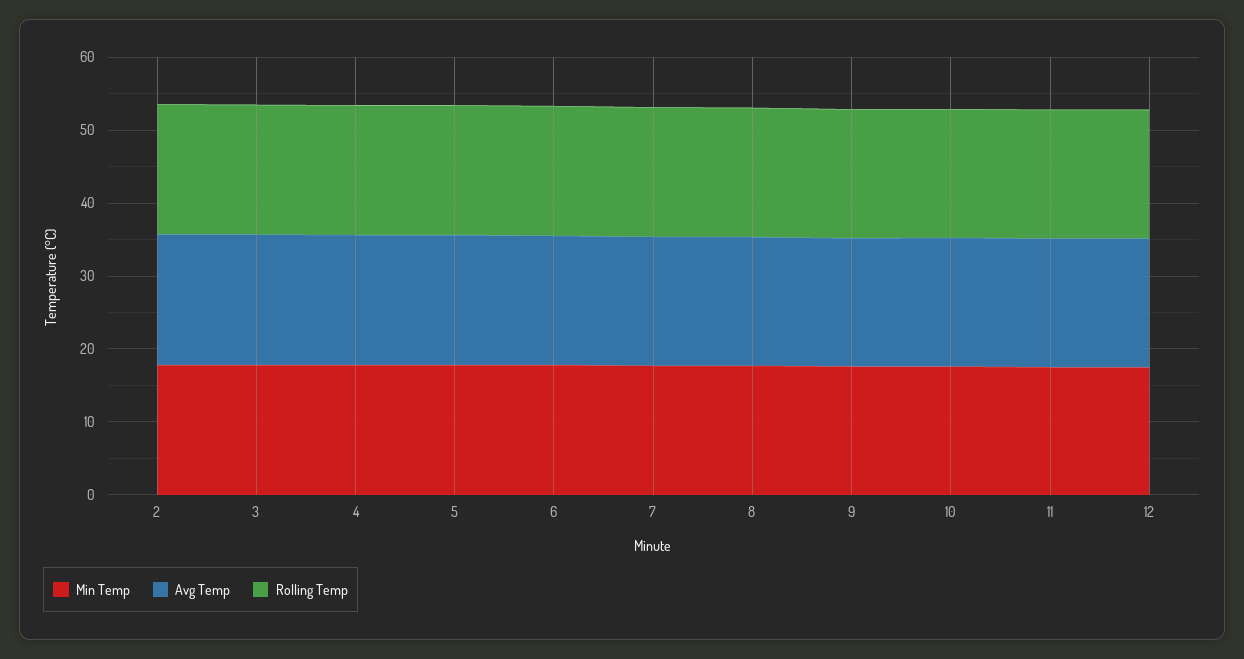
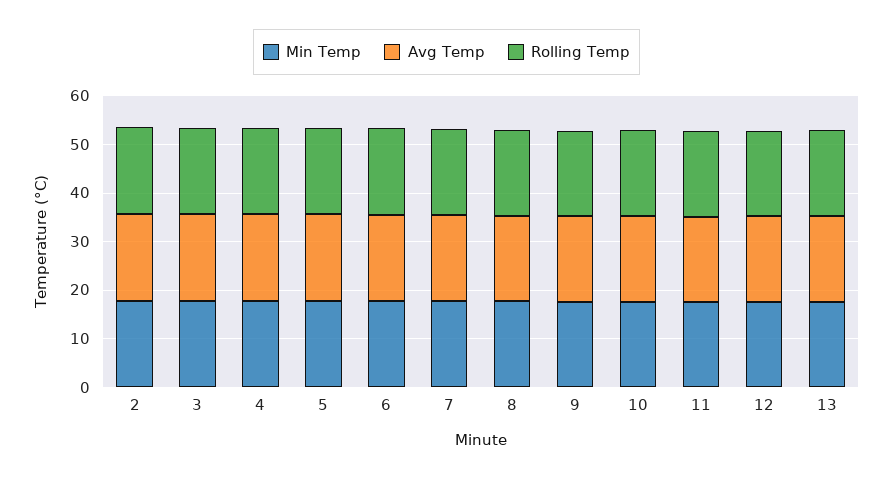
Min Temp, 13: none -> 18
Avg Temp, 13: none -> 18
Rolling Temp, 13: none -> 18

